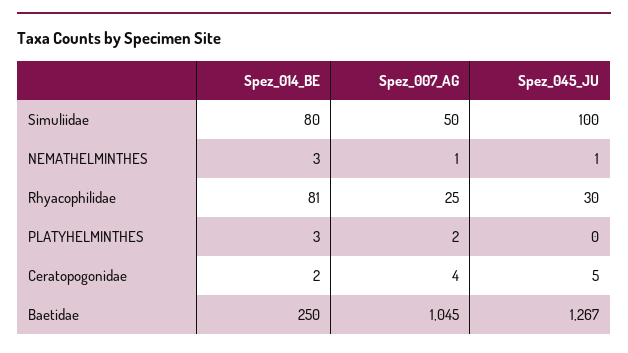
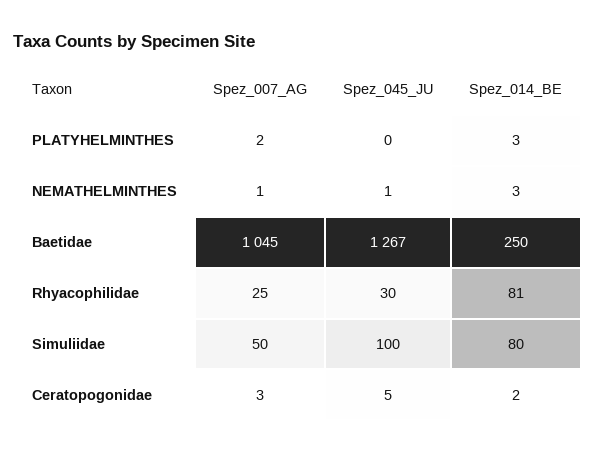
Spez_007_AG, Ceratopogonidae: 4 -> 3

